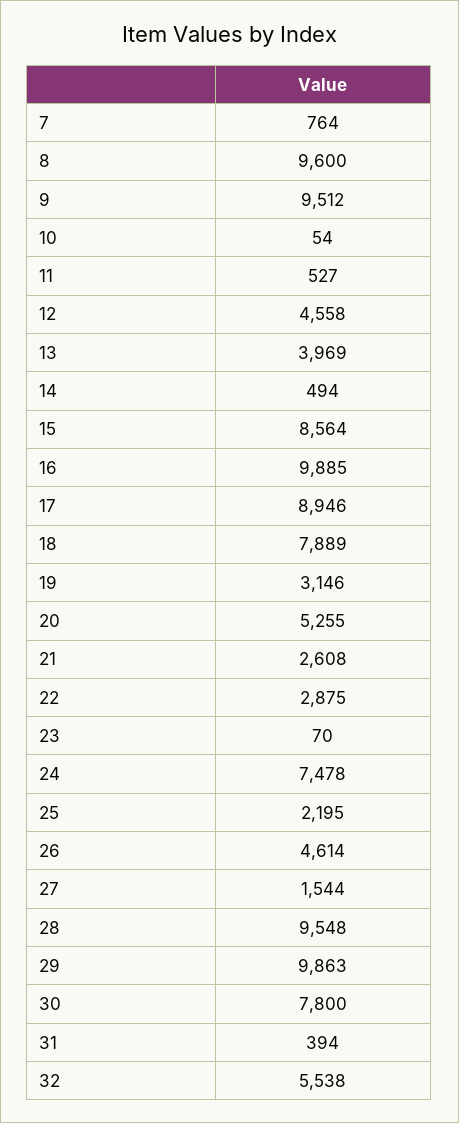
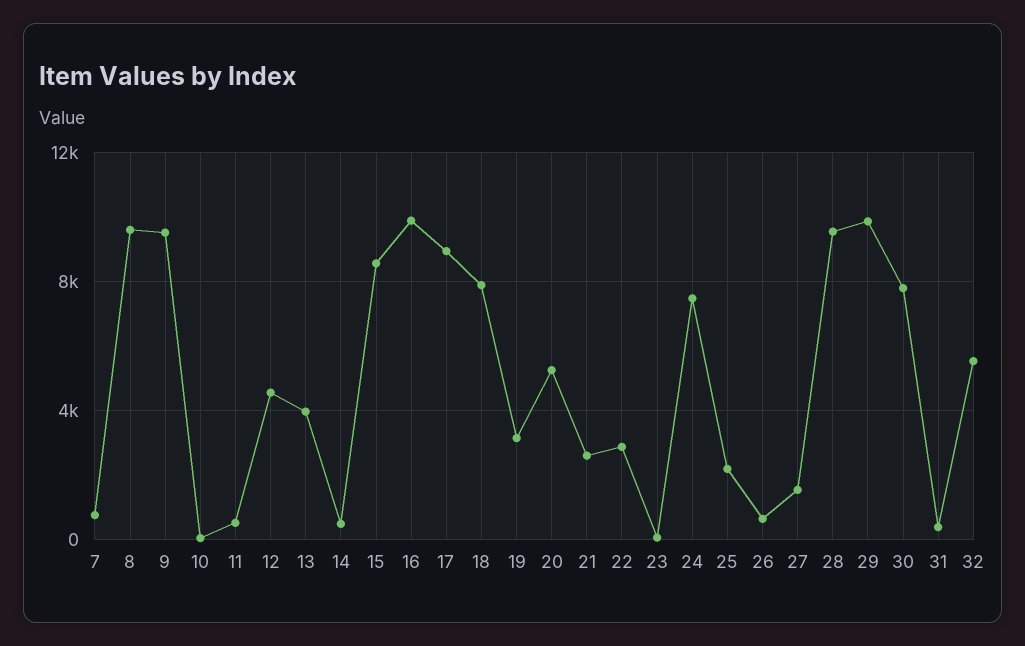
26: 4614 -> 500

